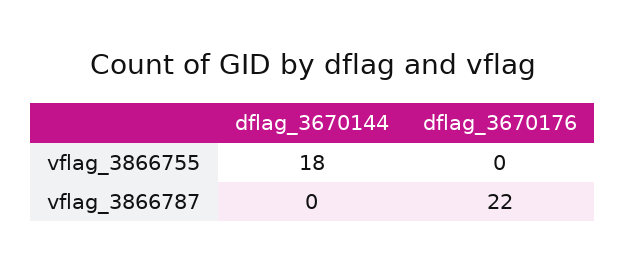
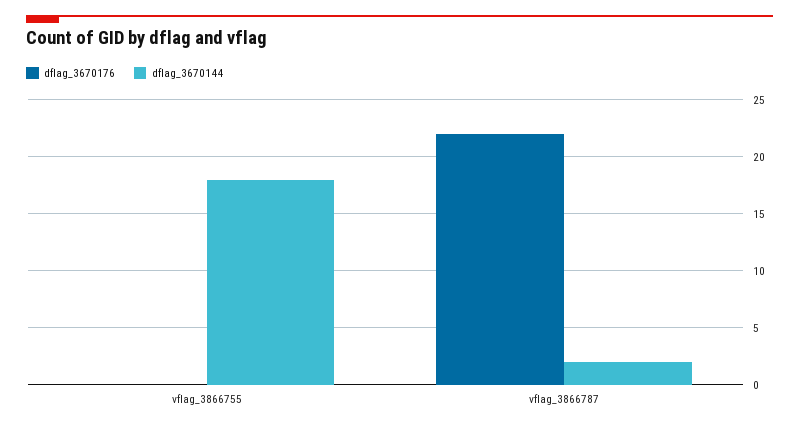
dflag_3670144, vflag_3866787: 0 -> 2

